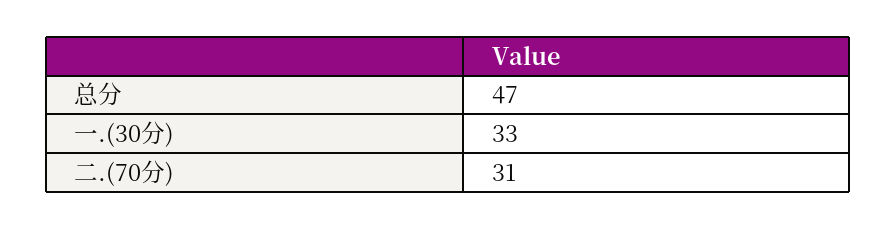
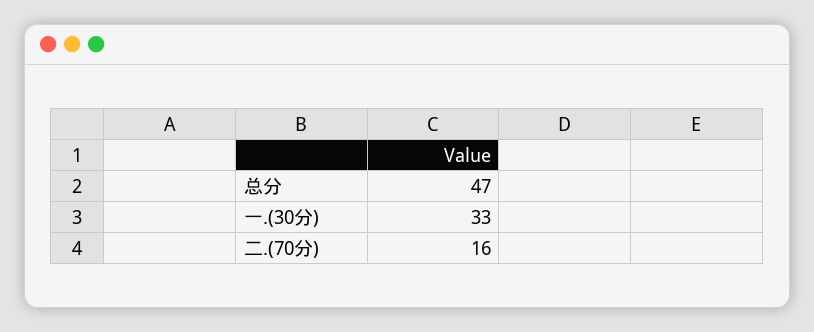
二.(70分): 31 -> 16

